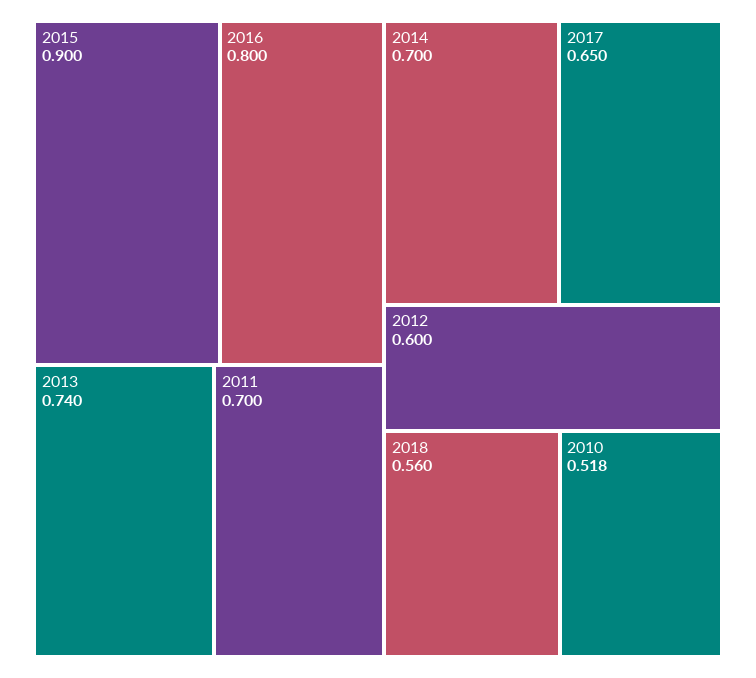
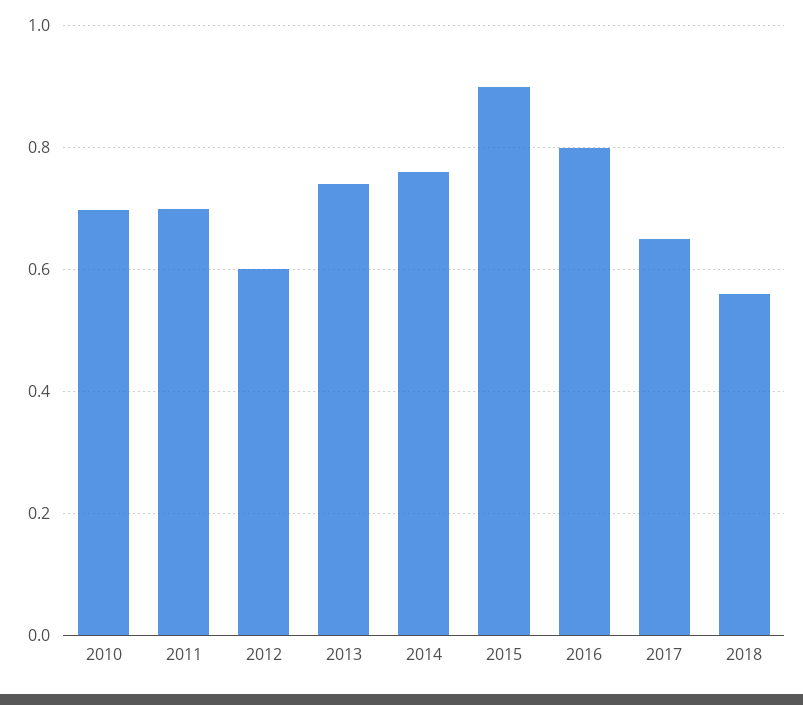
2014: 0.7 -> 0.76
2010: 0.518 -> 0.7

